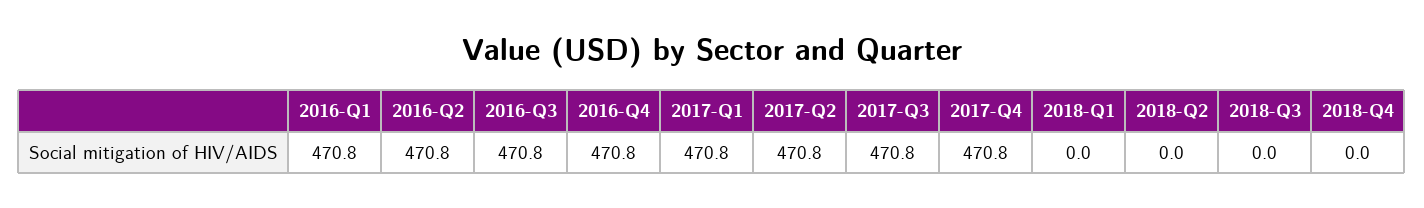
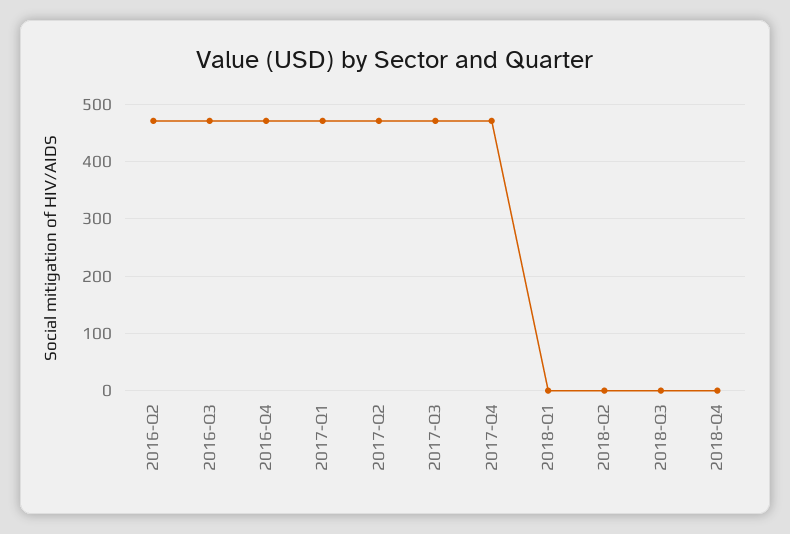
2016-Q1: 470.8 -> none

